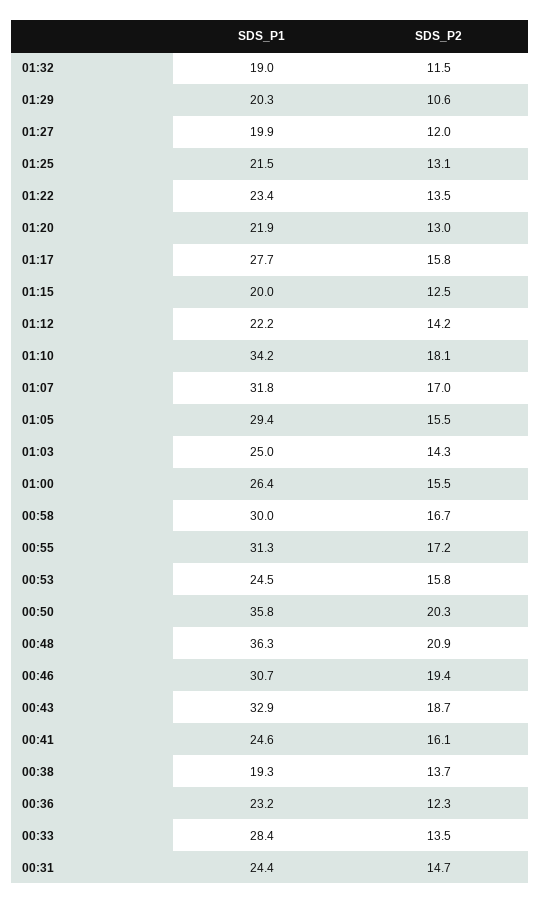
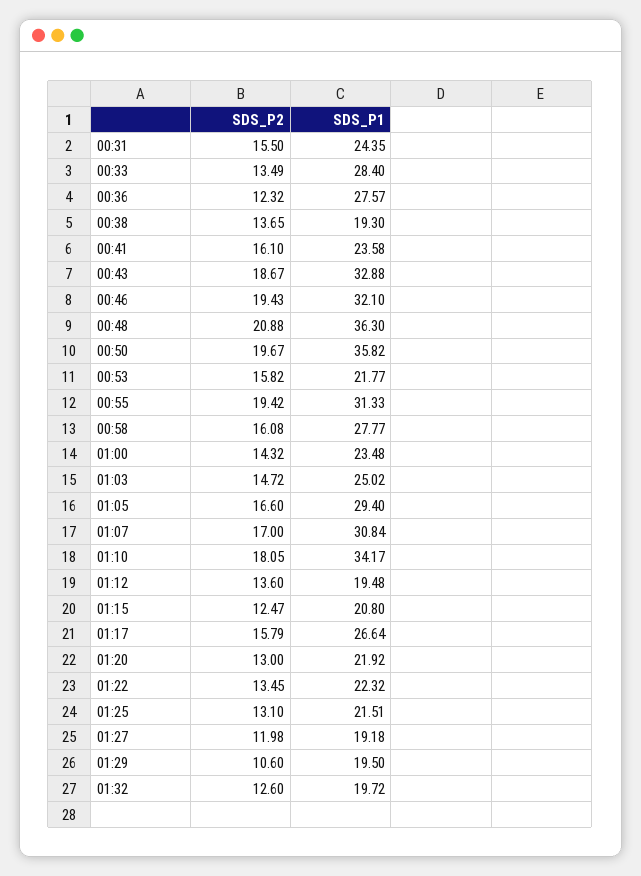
SDS_P1, 01:32: 19 -> 19.72
SDS_P2, 01:32: 11.5 -> 12.6
SDS_P1, 01:29: 20.3 -> 19.5
SDS_P1, 01:27: 19.9 -> 19.18
SDS_P1, 01:22: 23.4 -> 22.32
SDS_P1, 01:17: 27.7 -> 26.64
SDS_P1, 01:15: 20 -> 20.8
SDS_P1, 01:12: 22.2 -> 19.48
SDS_P2, 01:12: 14.2 -> 13.6
SDS_P1, 01:07: 31.8 -> 30.84
SDS_P2, 01:05: 15.5 -> 16.6
SDS_P2, 01:03: 14.3 -> 14.72
SDS_P1, 01:00: 26.4 -> 23.48
SDS_P2, 01:00: 15.5 -> 14.32
SDS_P1, 00:58: 30 -> 27.77
SDS_P2, 00:58: 16.7 -> 16.08
SDS_P2, 00:55: 17.2 -> 19.42
SDS_P1, 00:53: 24.5 -> 21.77
SDS_P2, 00:50: 20.3 -> 19.67
SDS_P1, 00:46: 30.7 -> 32.1
SDS_P1, 00:41: 24.6 -> 23.58
SDS_P1, 00:36: 23.2 -> 27.57
SDS_P2, 00:31: 14.7 -> 15.5

